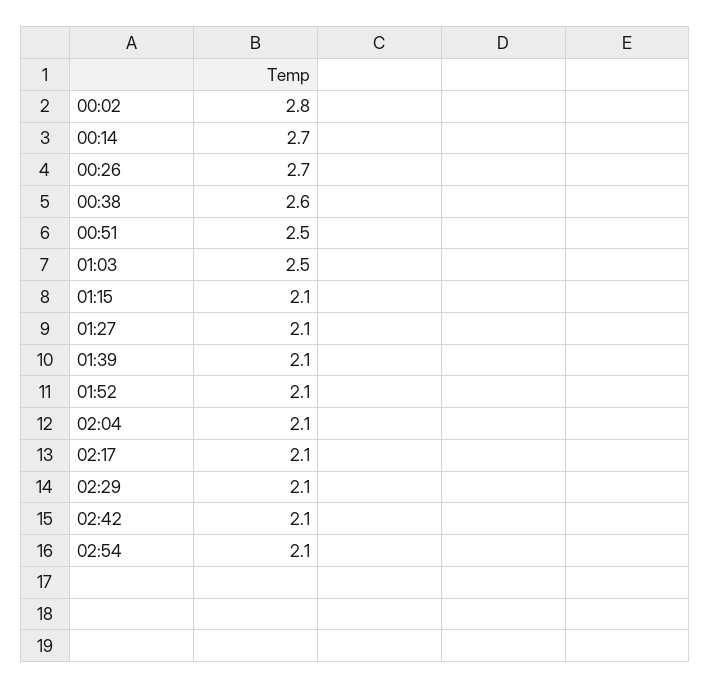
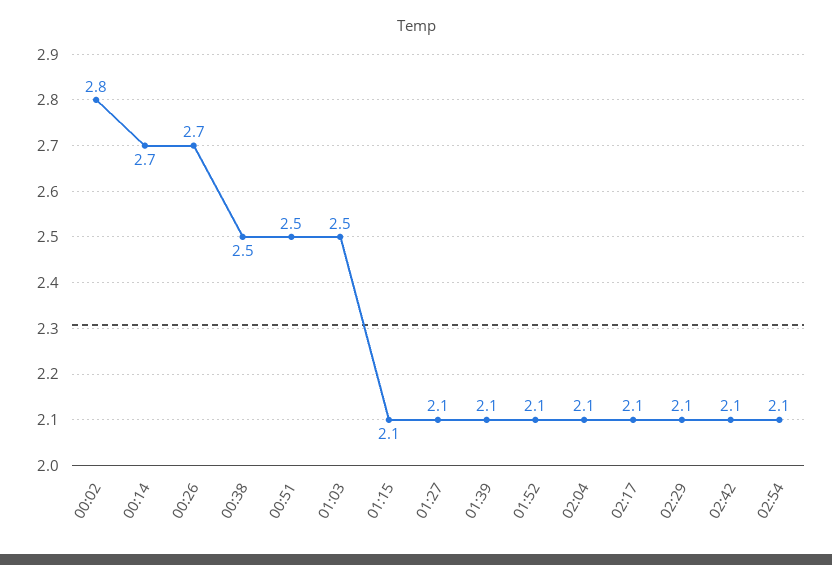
00:38: 2.6 -> 2.5

